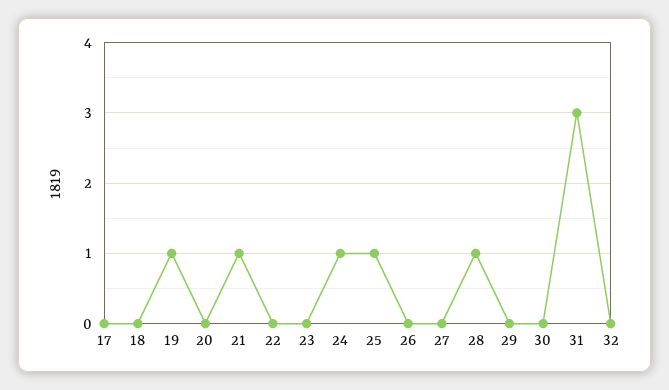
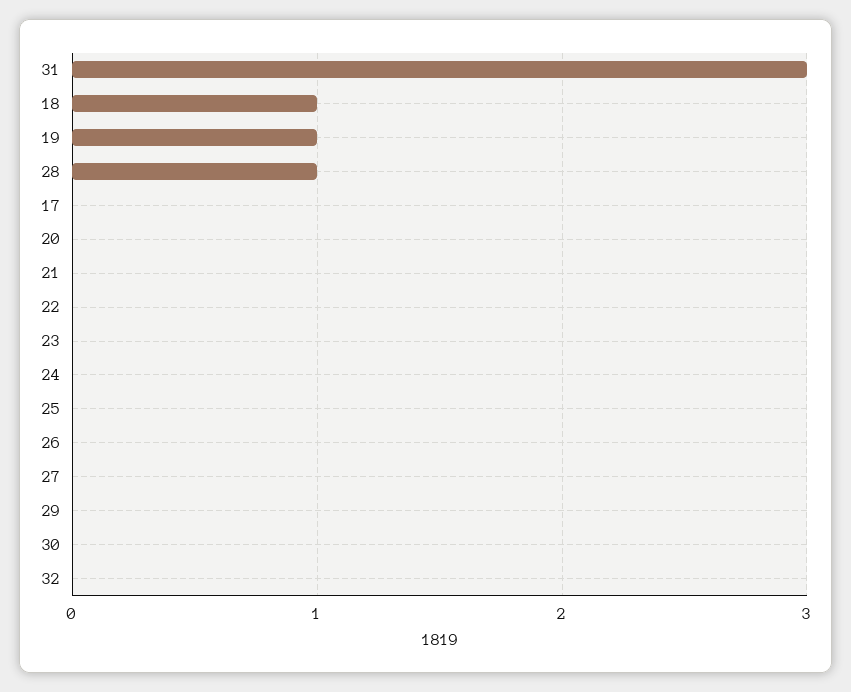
18: 0 -> 1
21: 1 -> 0
24: 1 -> 0
25: 1 -> 0

